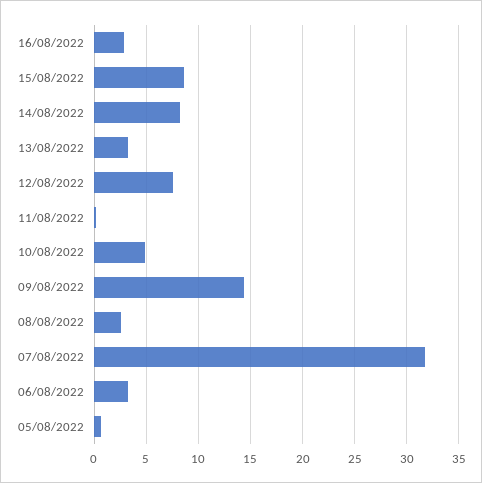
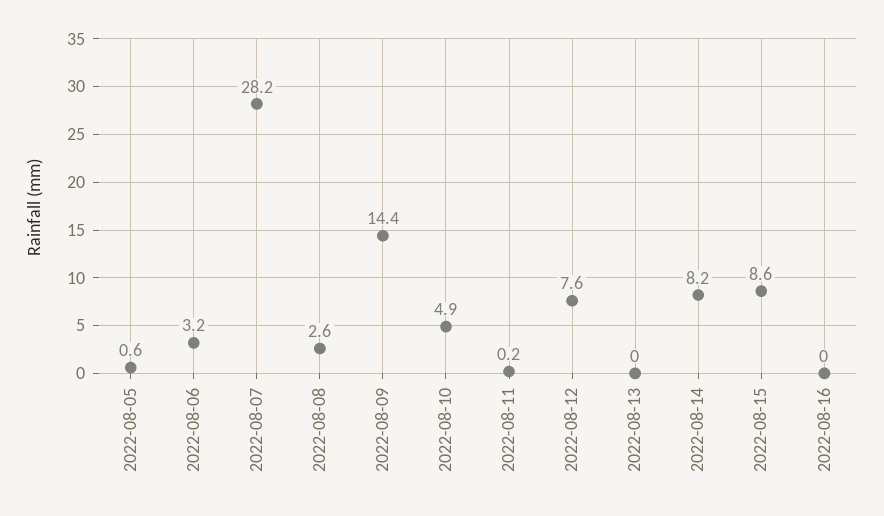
16/08/2022: 3 -> 0
13/08/2022: 3 -> 0
07/08/2022: 32 -> 28.2

